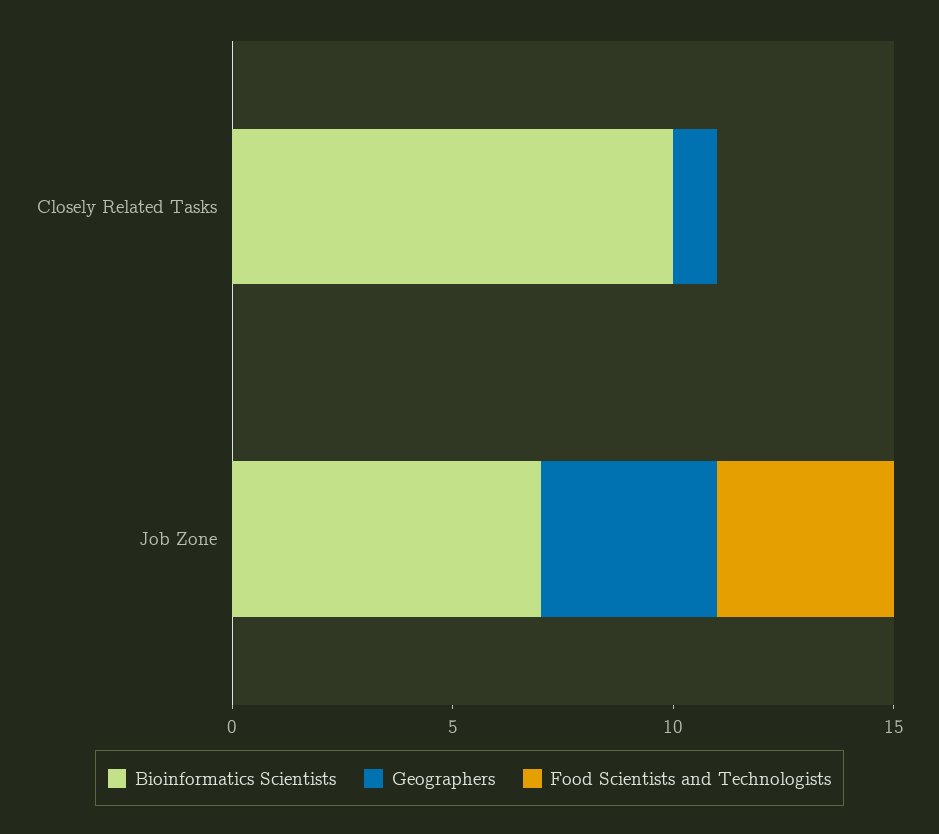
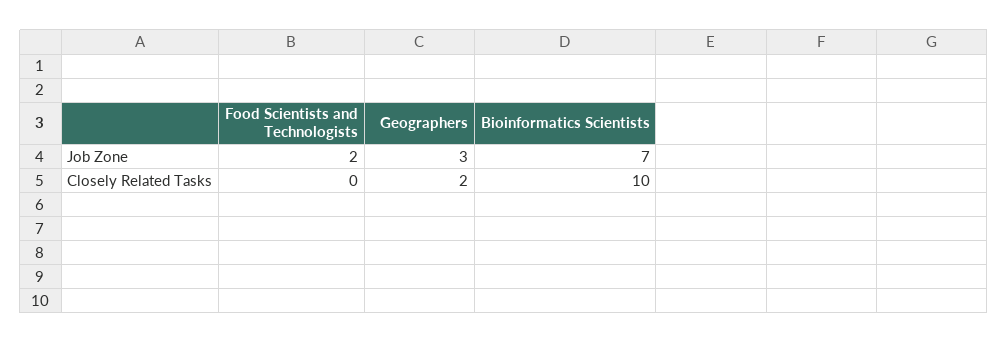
Geographers, Closely Related Tasks: 1 -> 2
Geographers, Job Zone: 4 -> 3
Food Scientists and Technologists, Job Zone: 4 -> 2

